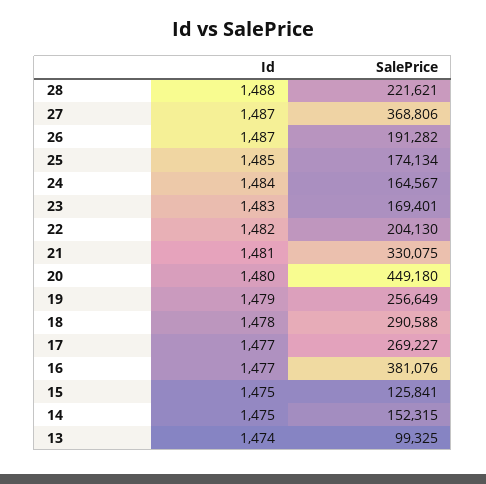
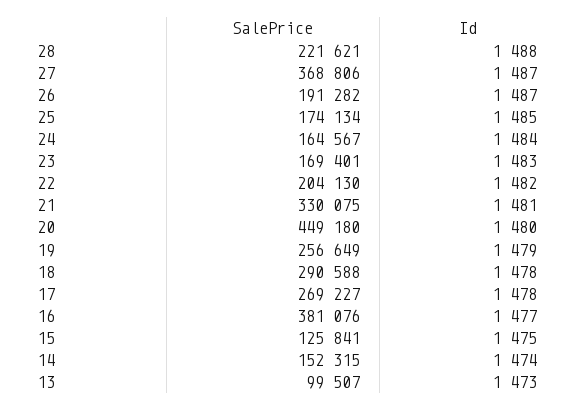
Id, 17: 1477 -> 1478
Id, 14: 1475 -> 1474
Id, 13: 1474 -> 1473
SalePrice, 13: 99325 -> 99507

